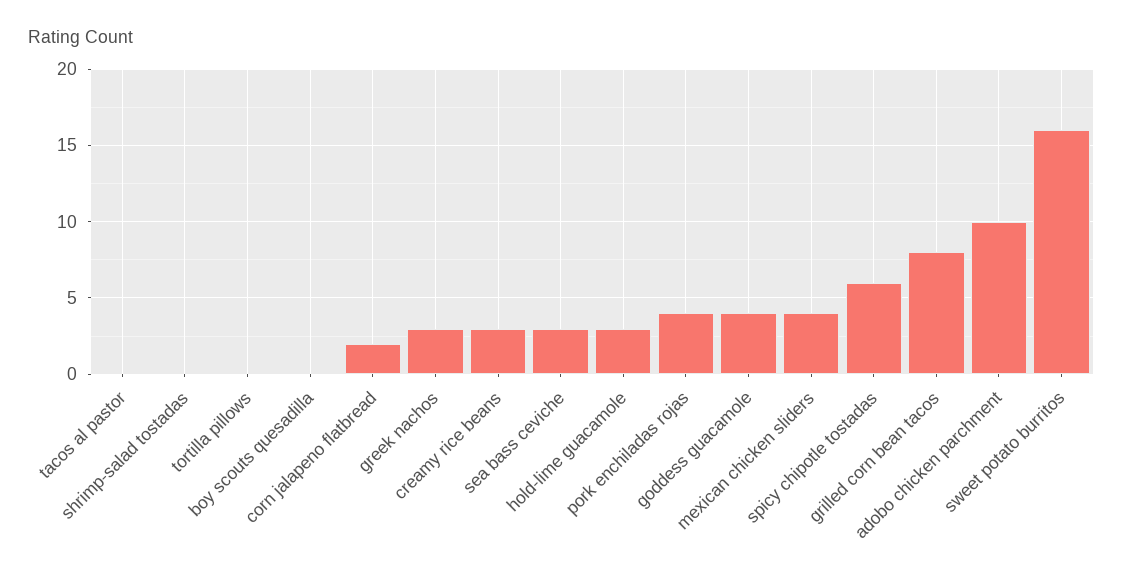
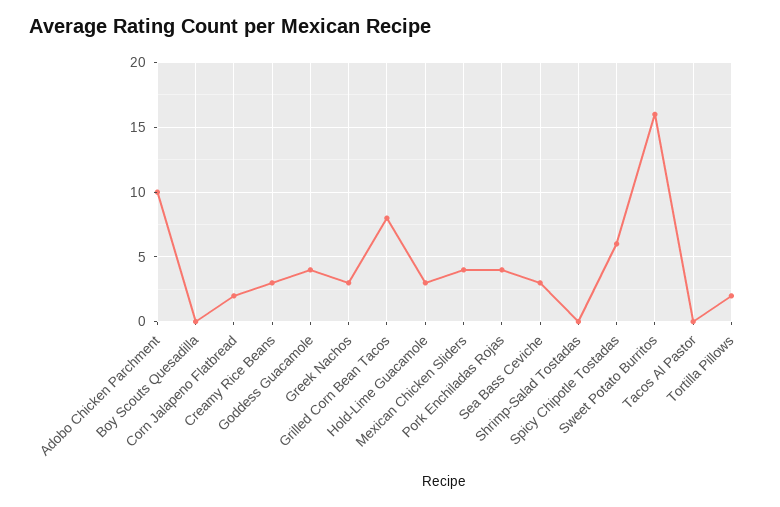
tortilla pillows: 0 -> 2

